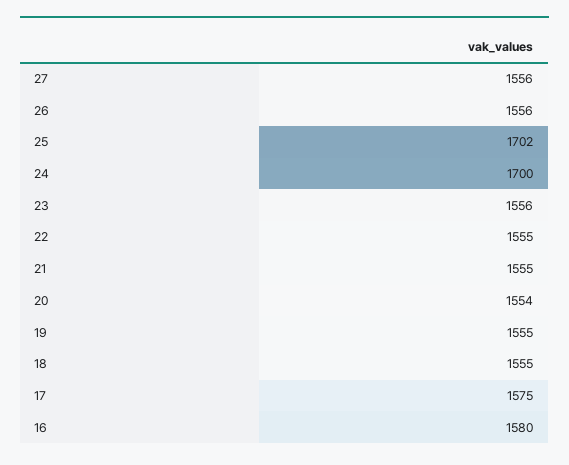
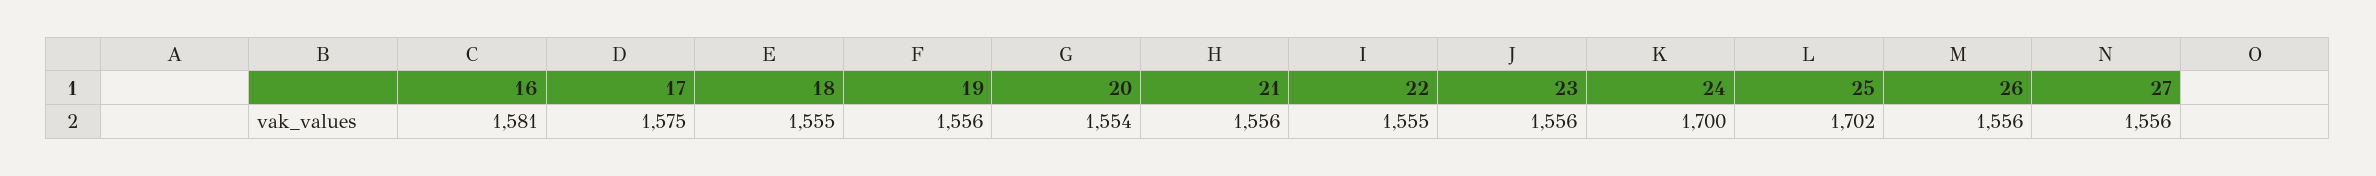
21: 1555 -> 1556
19: 1555 -> 1556
16: 1580 -> 1581

